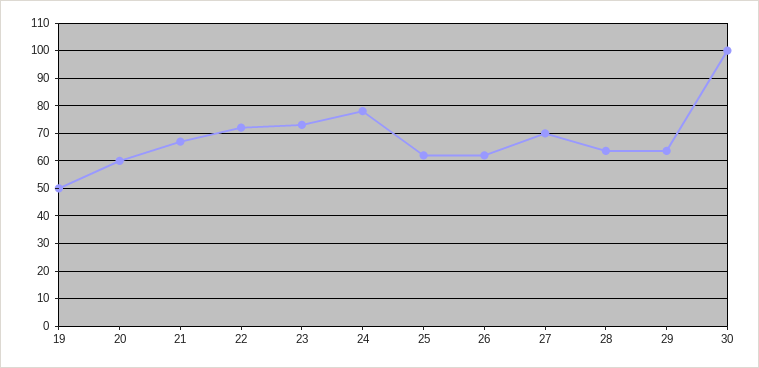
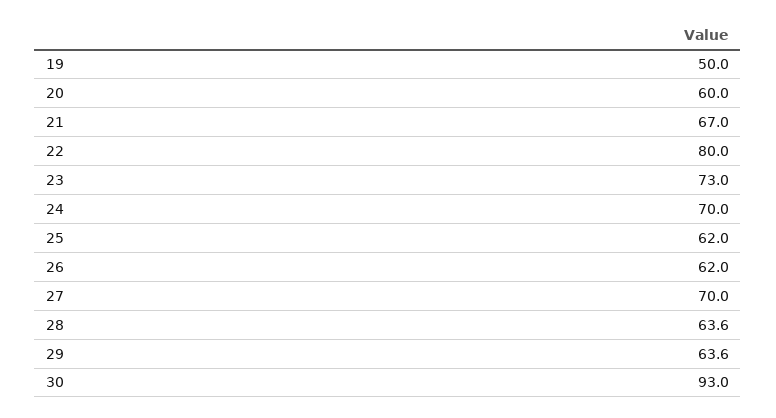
22: 72.5 -> 80
24: 77.5 -> 70
30: 100 -> 93

